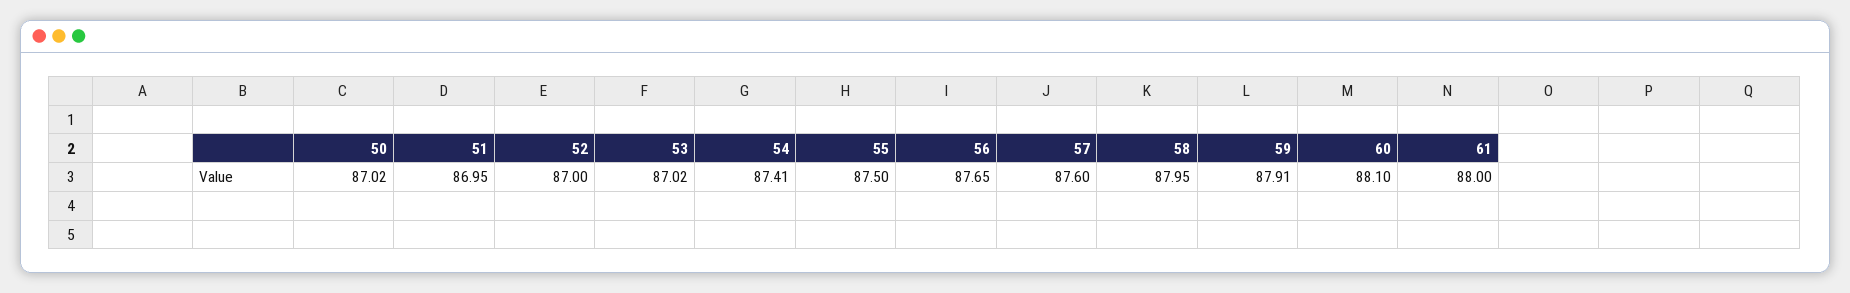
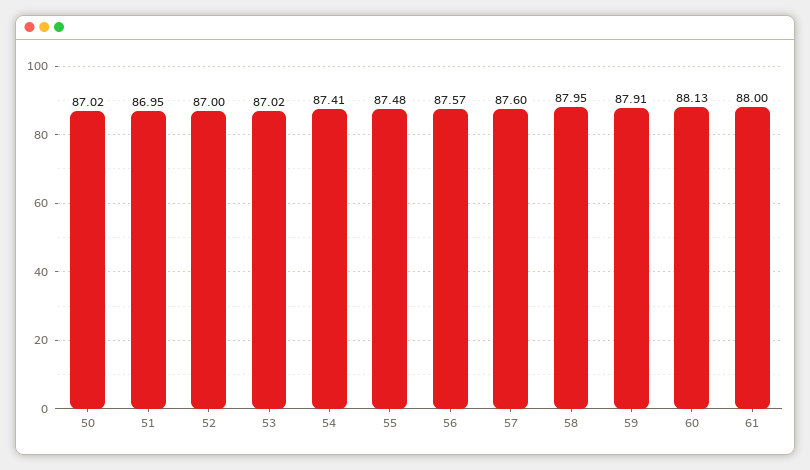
55: 87.5 -> 87.48
56: 87.65 -> 87.57
60: 88.1 -> 88.13

